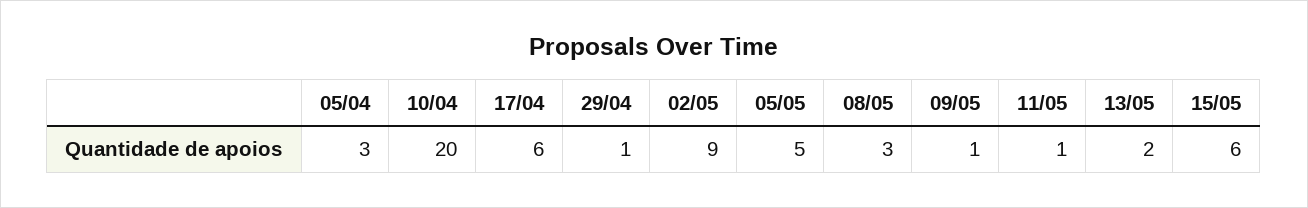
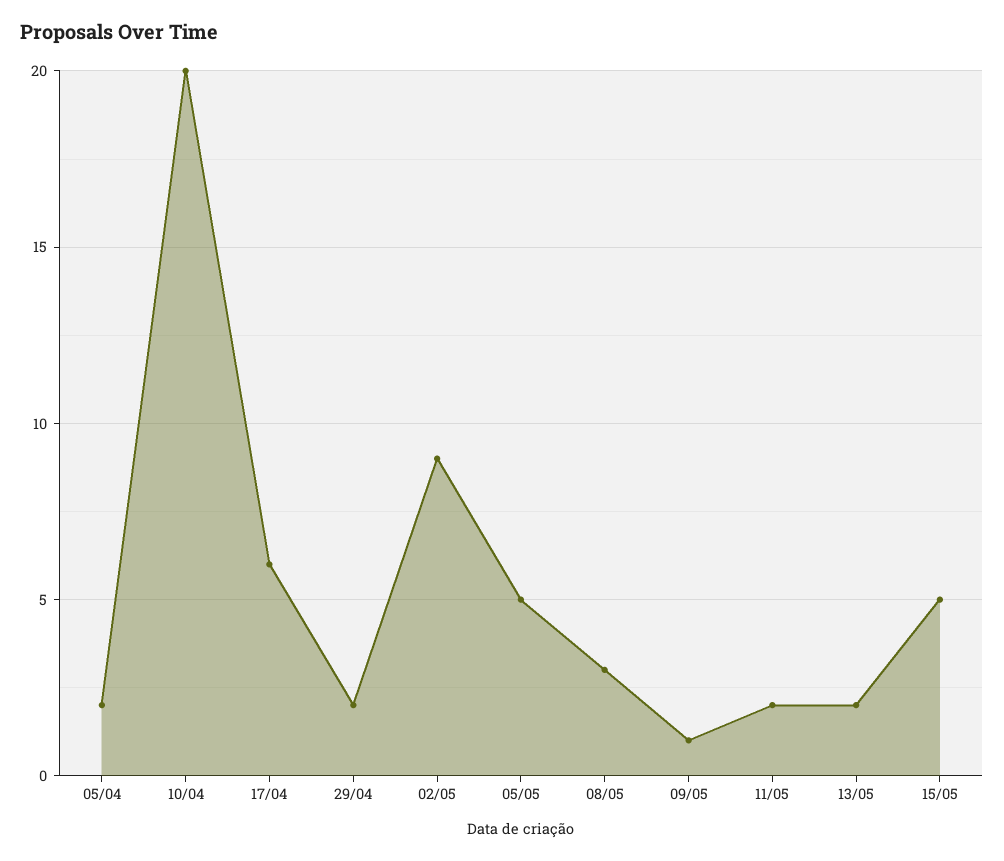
05/04: 3 -> 2
29/04: 1 -> 2
11/05: 1 -> 2
15/05: 6 -> 5

